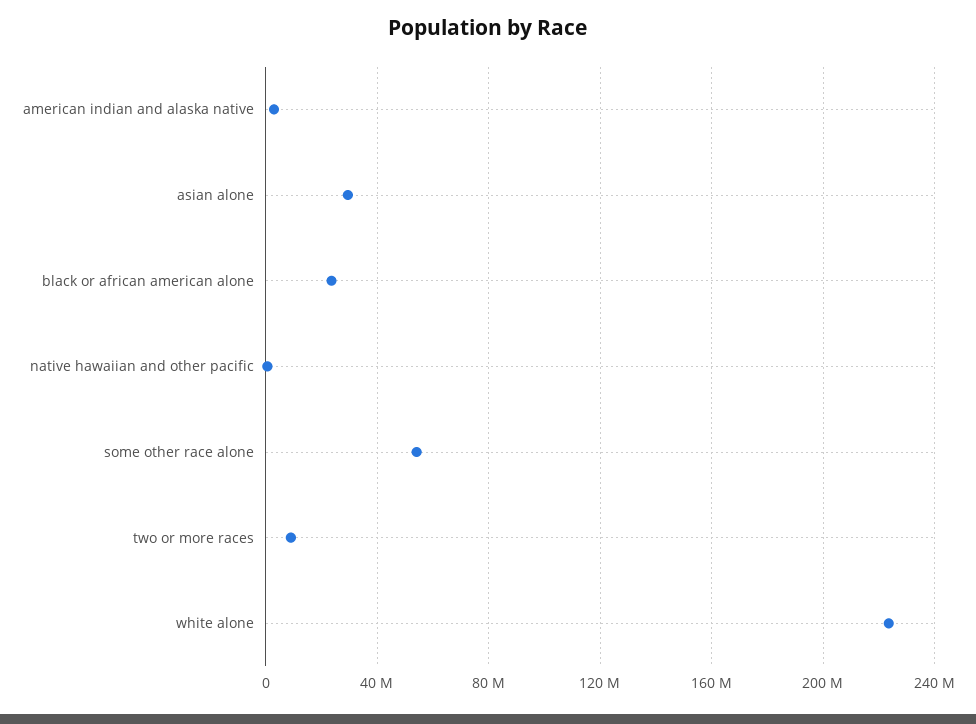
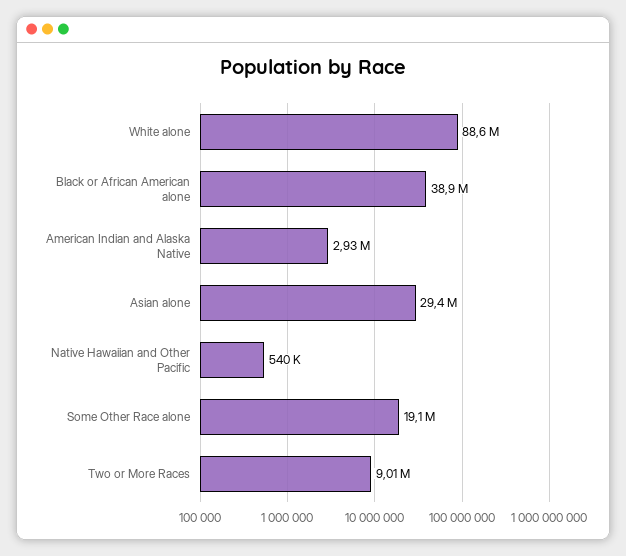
black or african american alone: 25000000 -> 38900000
some other race alone: 55000000 -> 19100000
white alone: 225000000 -> 88600000

